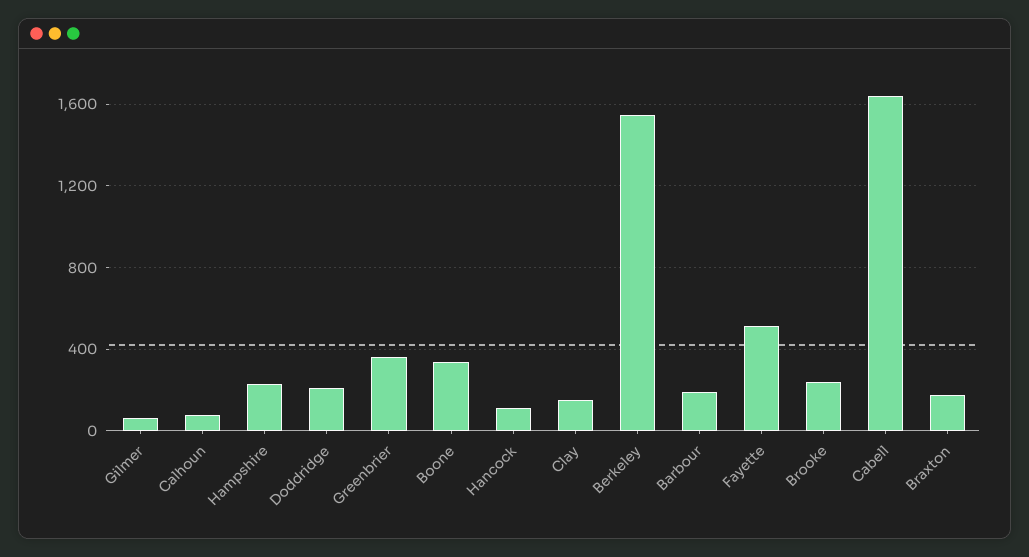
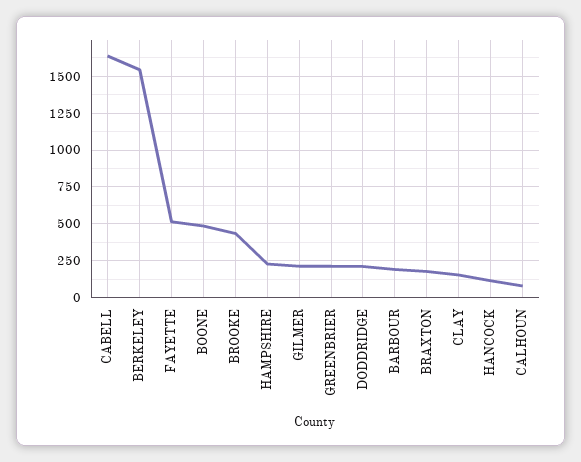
Gilmer: 50 -> 200
Greenbrier: 350 -> 200
Boone: 350 -> 500
Brooke: 250 -> 450

